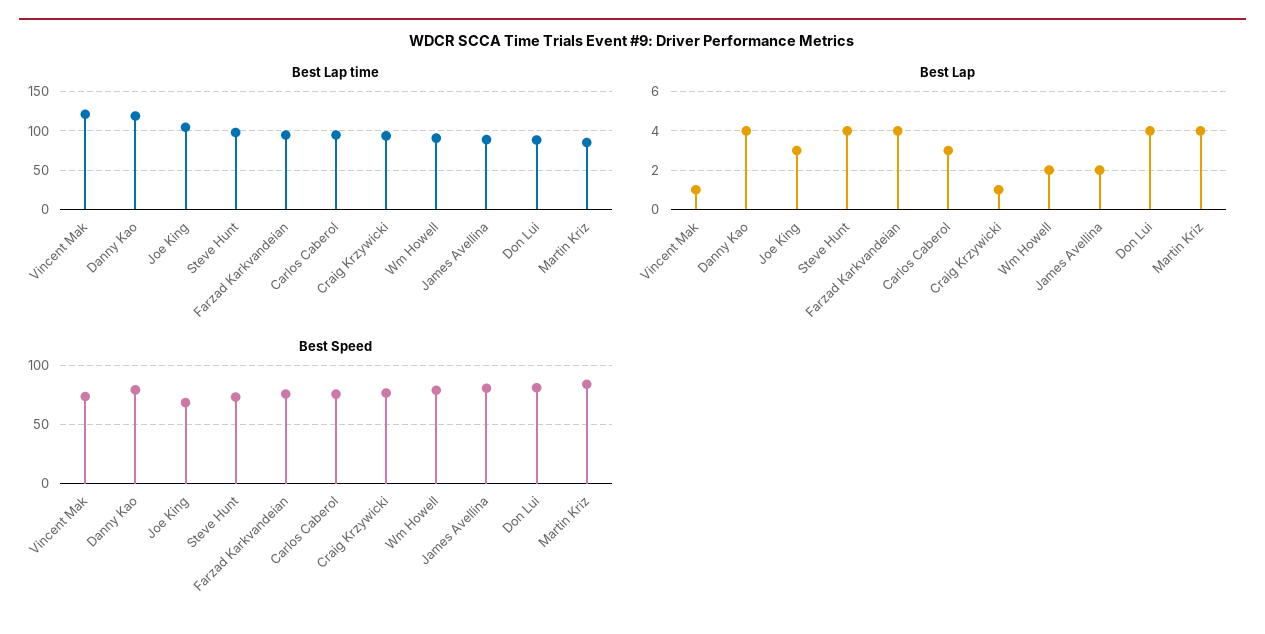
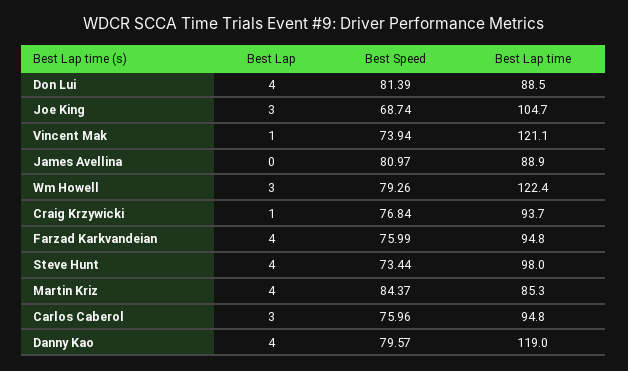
Best Lap time, Wm Howell: 90 -> 122.4
Best Lap, Wm Howell: 2 -> 3
Best Lap, James Avellina: 2 -> 0

